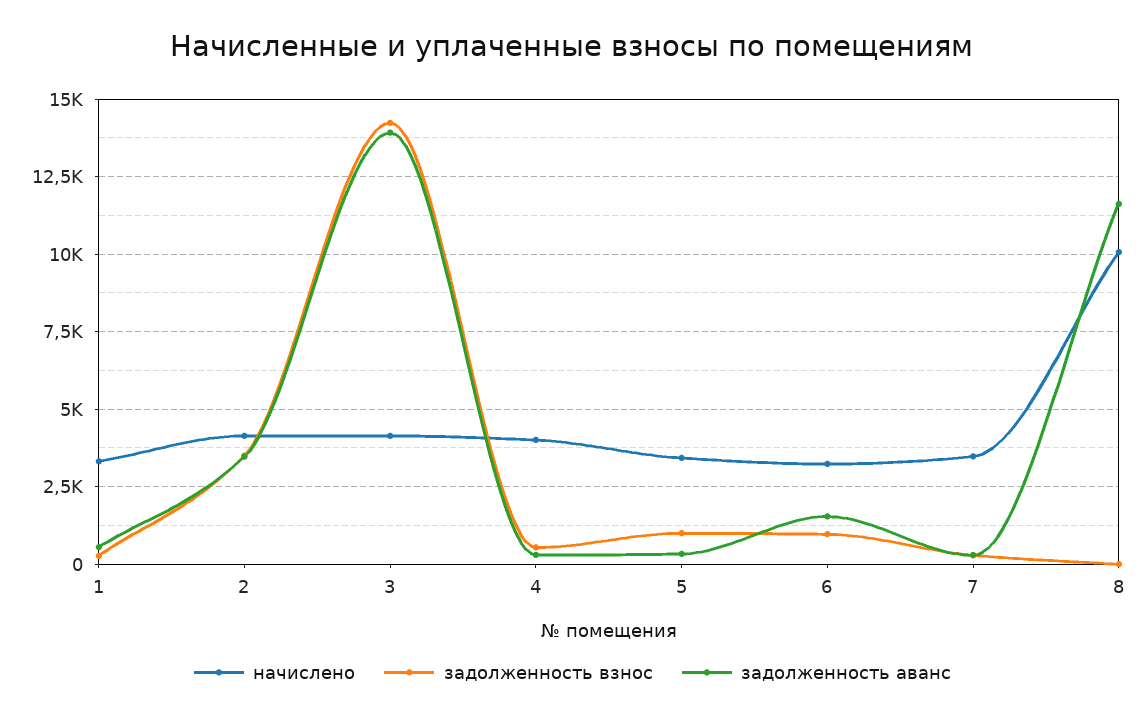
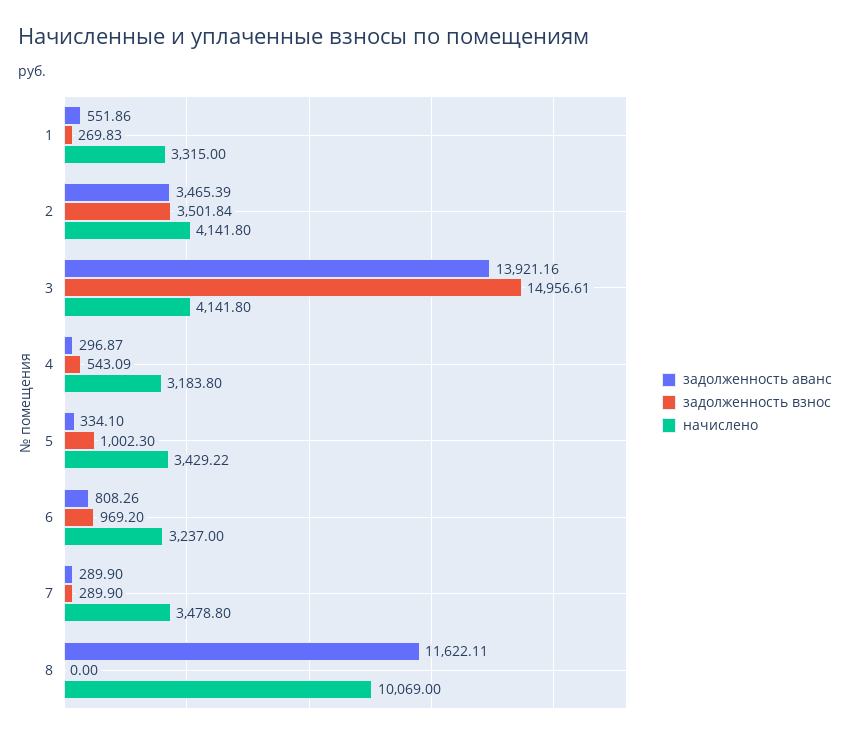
задолженность взнос, 3: 14250 -> 14956.61
начислено, 4: 4000 -> 3183.8
задолженность аванс, 6: 1500 -> 808.26

